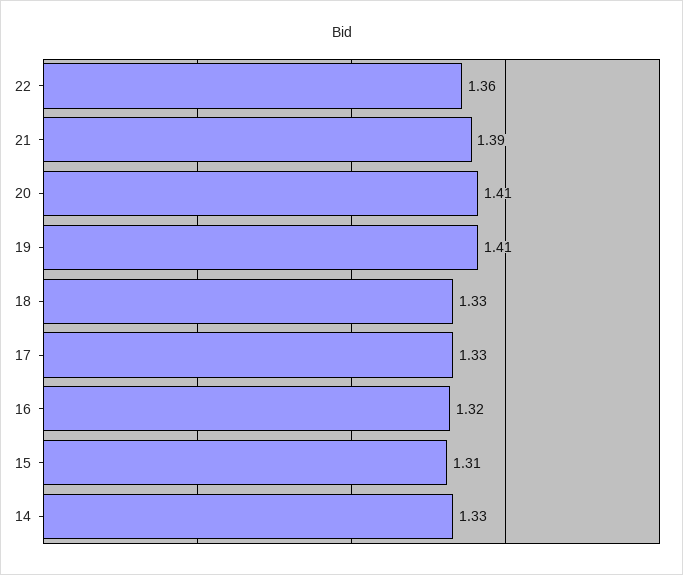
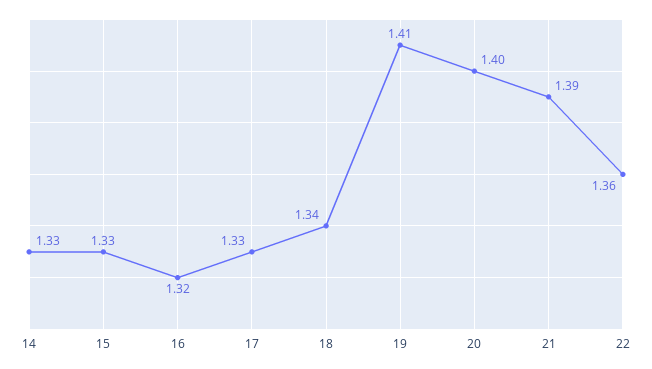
20: 1.41 -> 1.4
18: 1.33 -> 1.34
15: 1.31 -> 1.33

